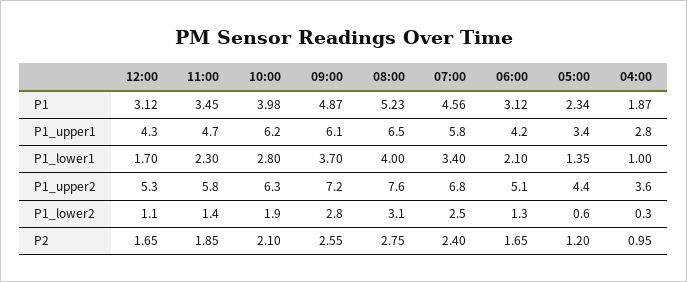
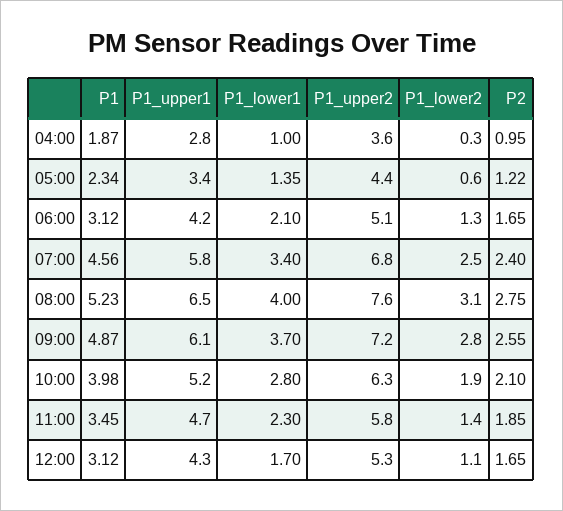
10:00, P1_upper1: 6.2 -> 5.2
05:00, P2: 1.2 -> 1.22

